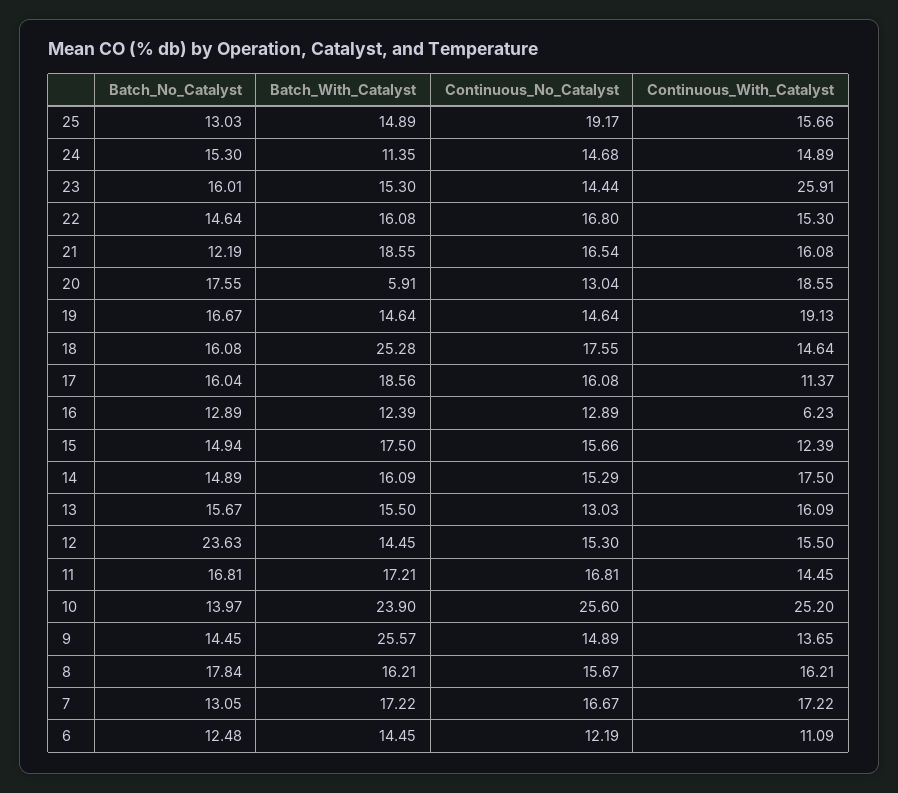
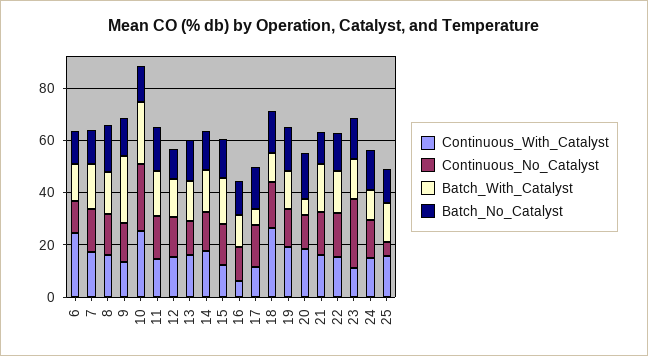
Continuous_No_Catalyst, 25: 19.17 -> 5
Continuous_No_Catalyst, 23: 14.44 -> 25
Continuous_With_Catalyst, 23: 25.91 -> 10
Batch_With_Catalyst, 18: 25.28 -> 10
Continuous_With_Catalyst, 18: 14.64 -> 25
Batch_With_Catalyst, 17: 18.56 -> 5
Batch_No_Catalyst, 12: 23.63 -> 10
Continuous_With_Catalyst, 6: 11.09 -> 25

